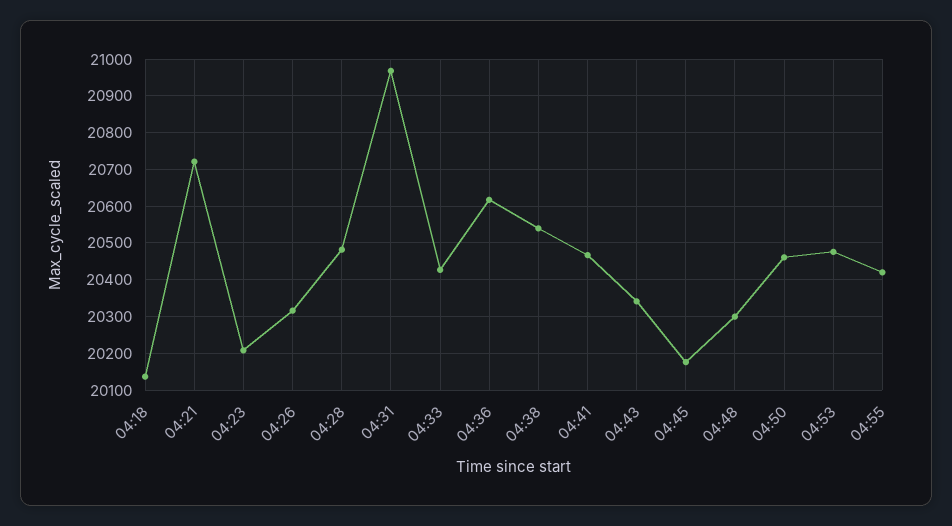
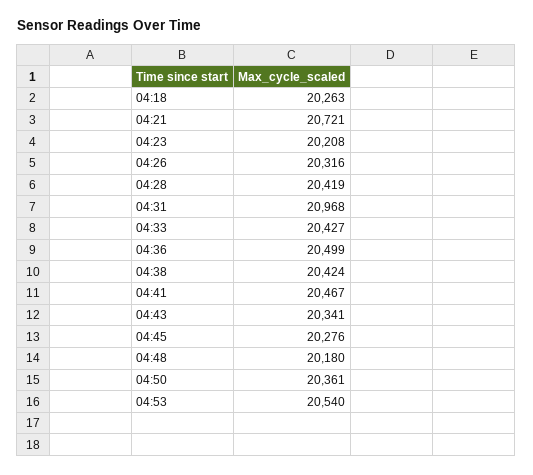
04:18: 20140 -> 20263
04:28: 20480 -> 20419
04:36: 20620 -> 20499
04:38: 20540 -> 20424
04:45: 20180 -> 20276
04:48: 20300 -> 20180
04:50: 20460 -> 20361
04:53: 20480 -> 20540
04:55: 20420 -> none

